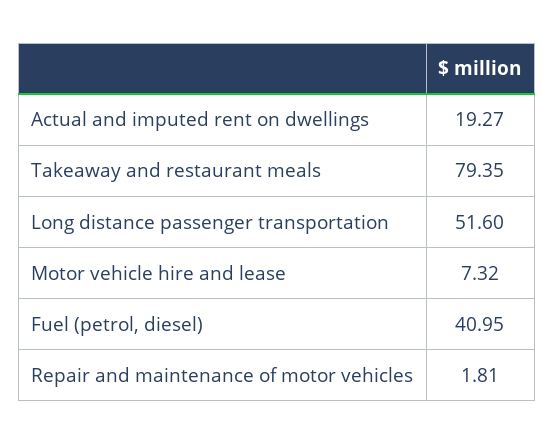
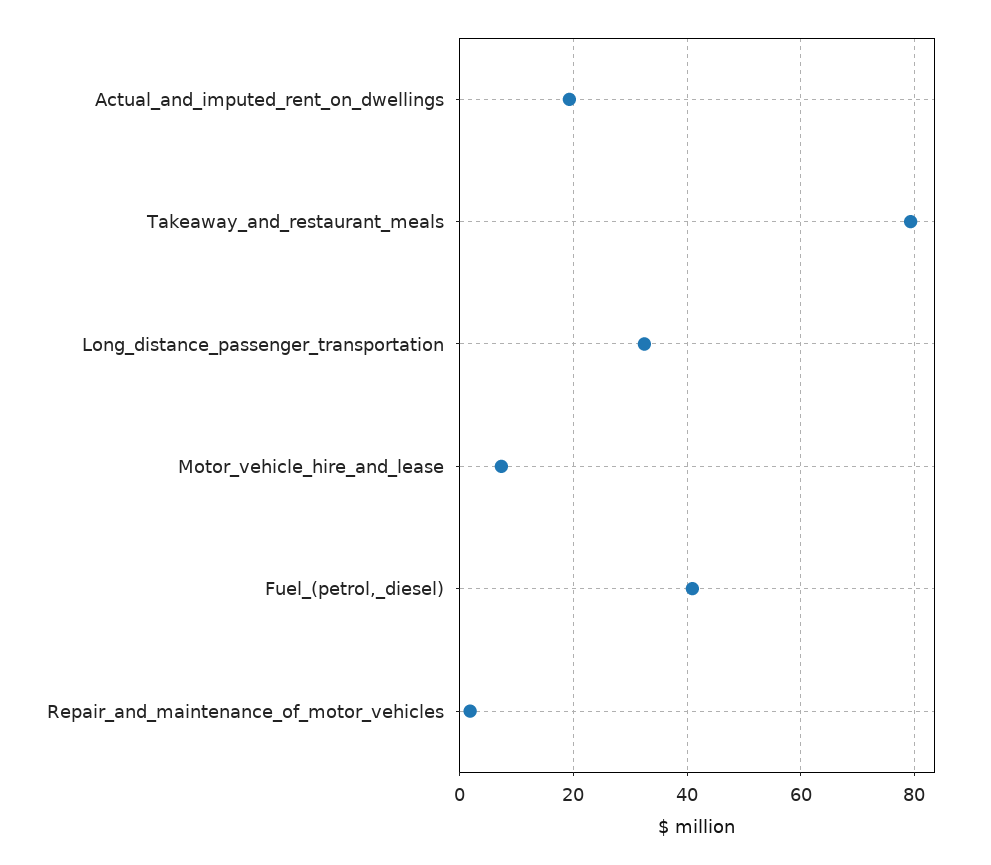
Long distance passenger transportation: 51.6 -> 32

